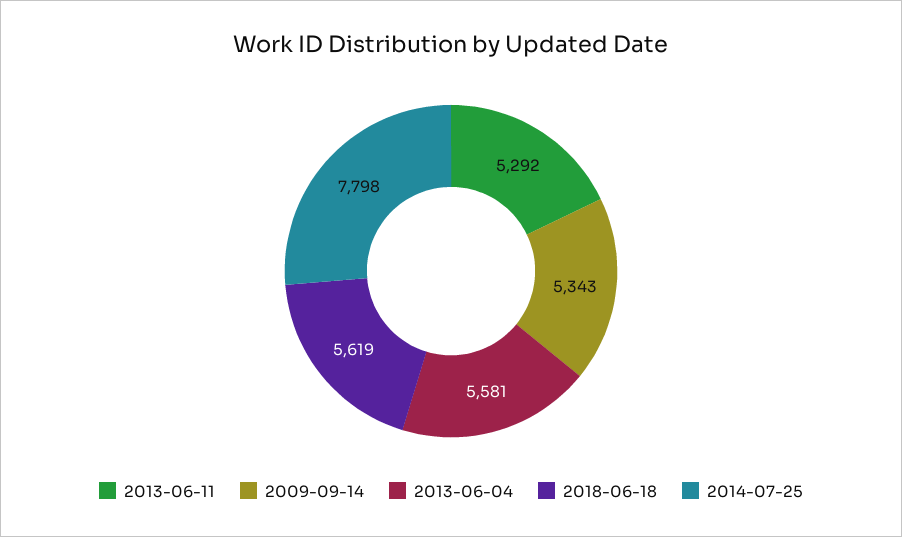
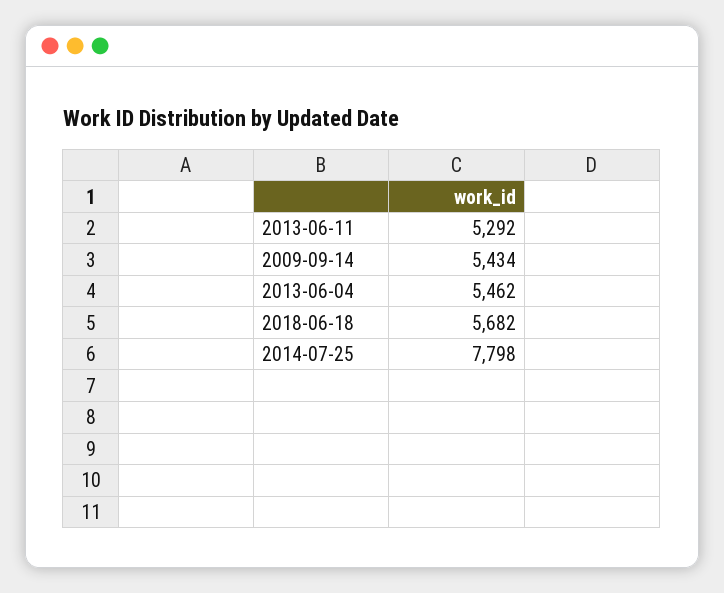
2009-09-14: 5343 -> 5434
2013-06-04: 5581 -> 5462
2018-06-18: 5619 -> 5682

